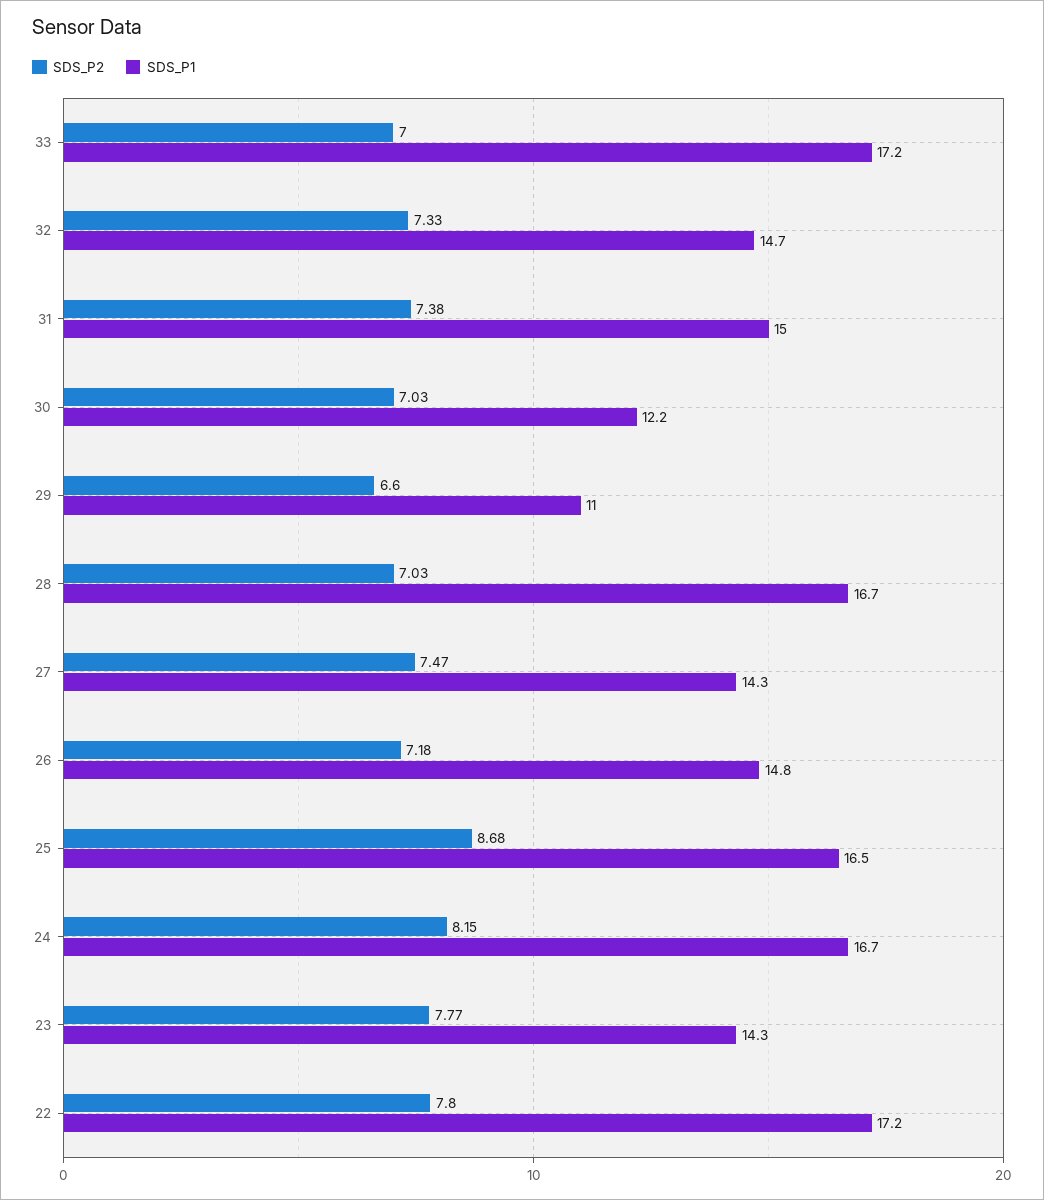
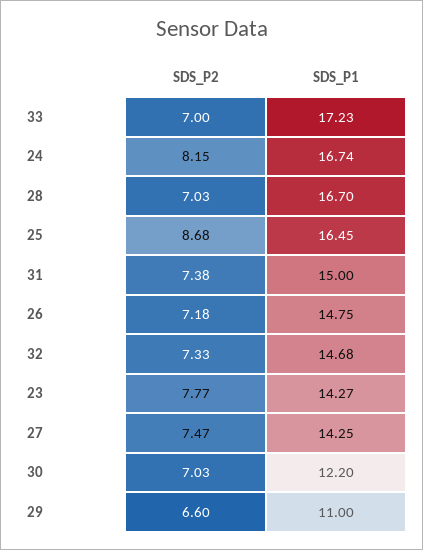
SDS_P2, 22: 7.8 -> none
SDS_P1, 22: 17.2 -> none

